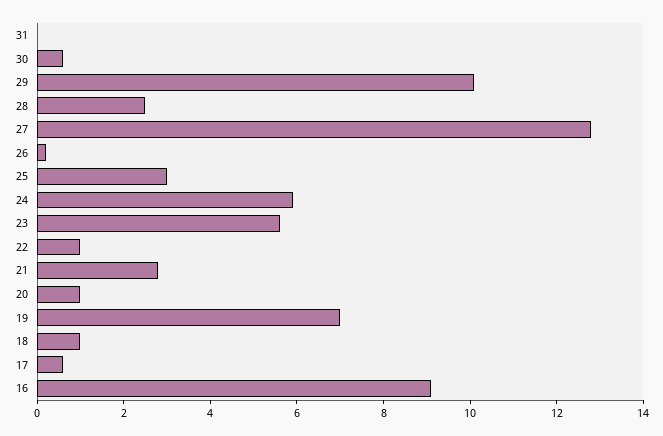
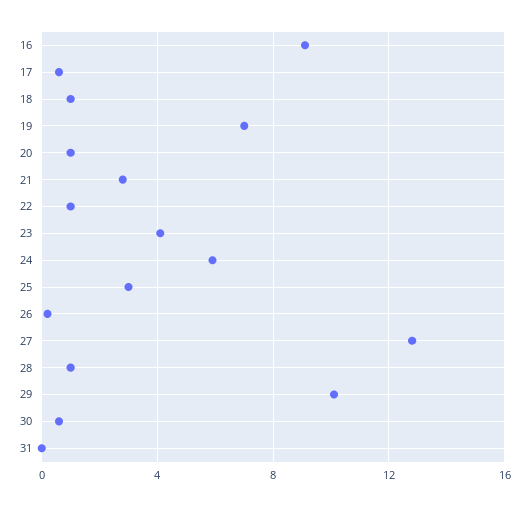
28: 2.5 -> 1
23: 5.5 -> 4

